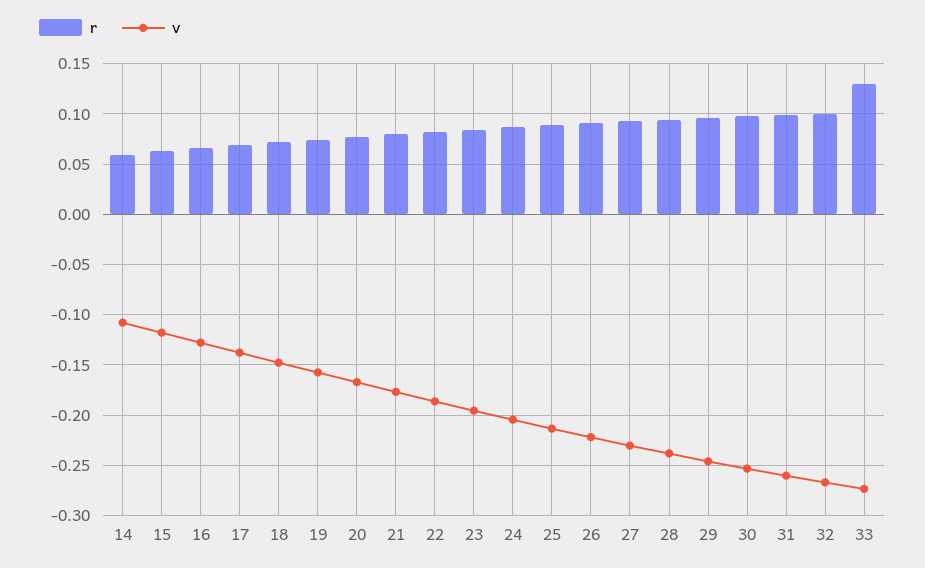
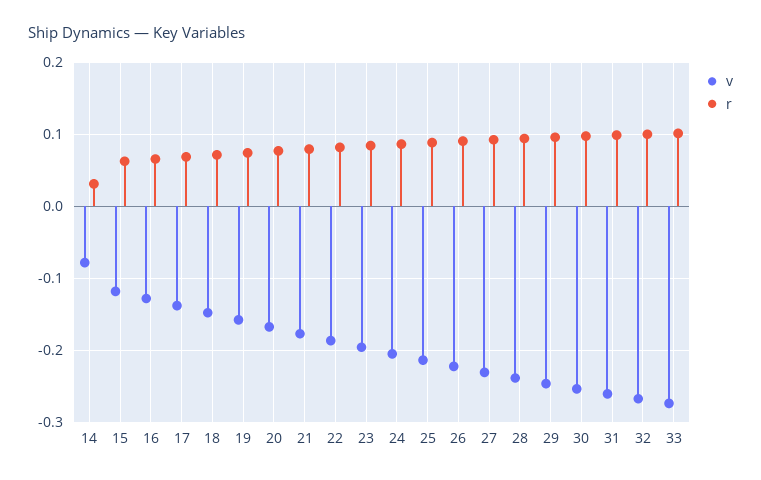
r, 14: 0.06 -> 0.03
v, 14: -0.11 -> -0.08
r, 33: 0.13 -> 0.1

